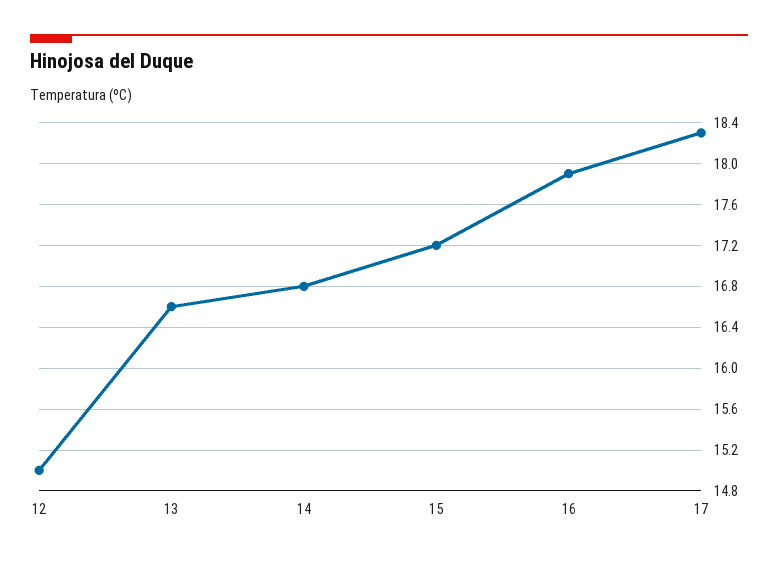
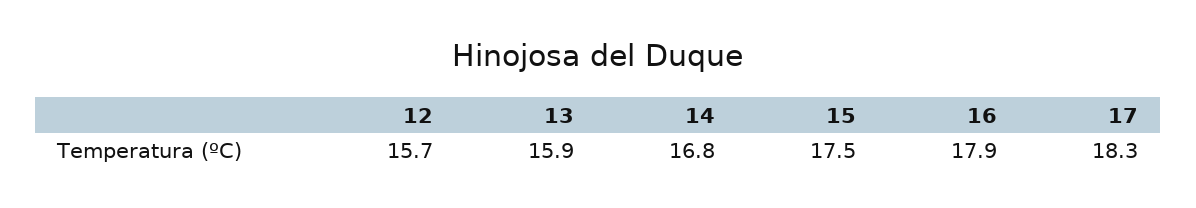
12: 15 -> 15.7
13: 16.6 -> 15.9
15: 17.2 -> 17.5

